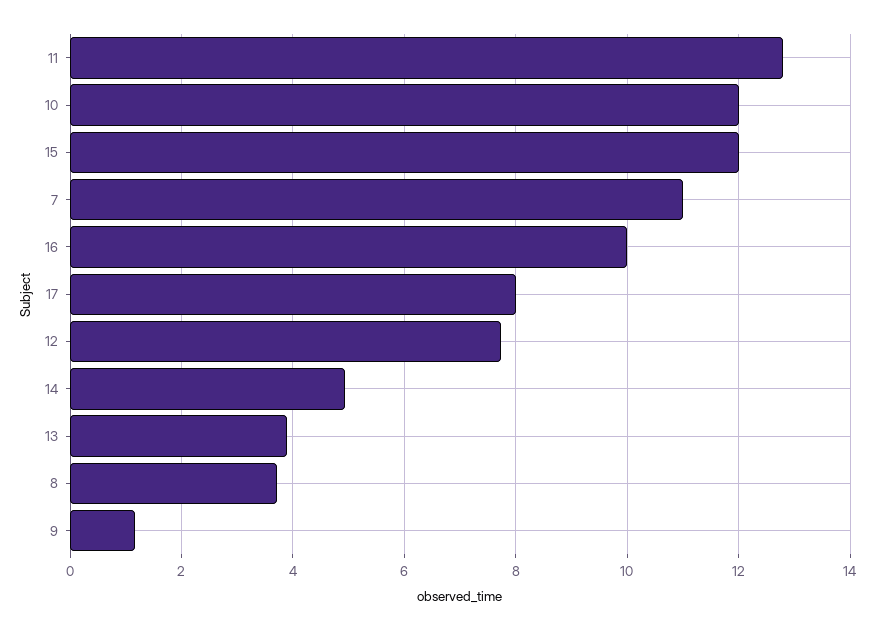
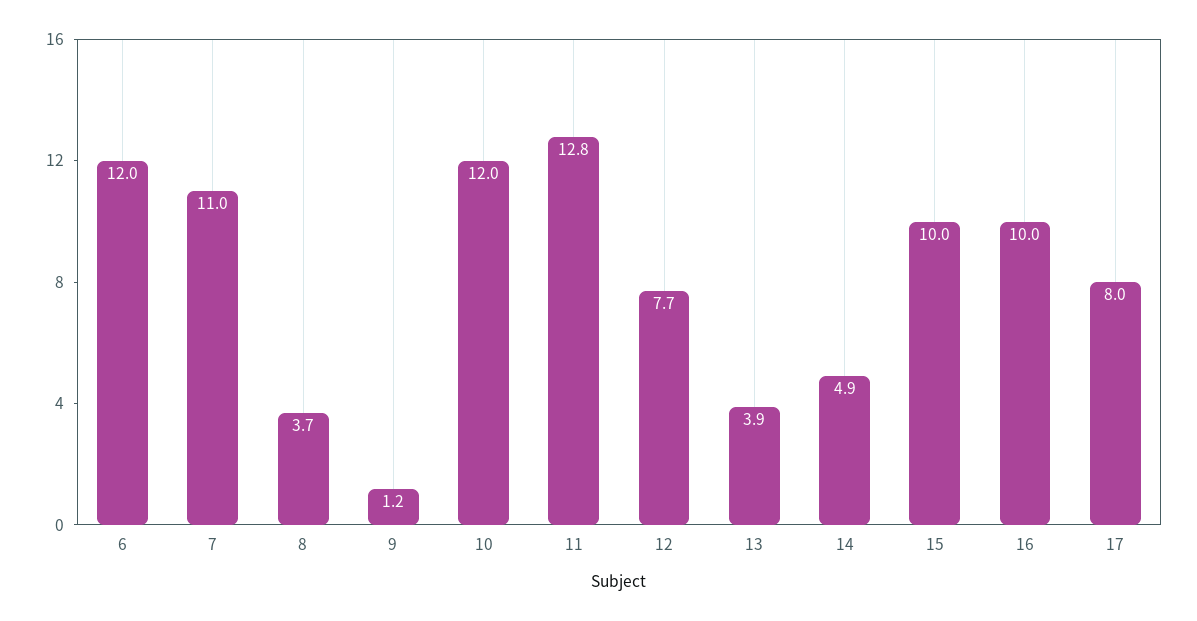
15: 12 -> 10
6: none -> 12

